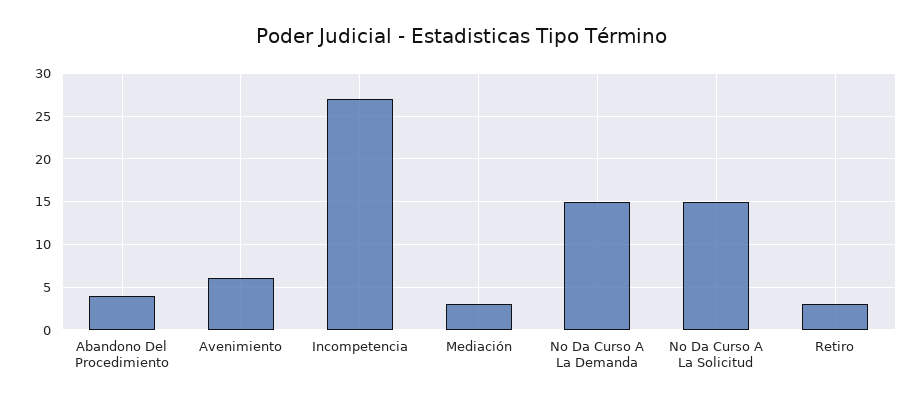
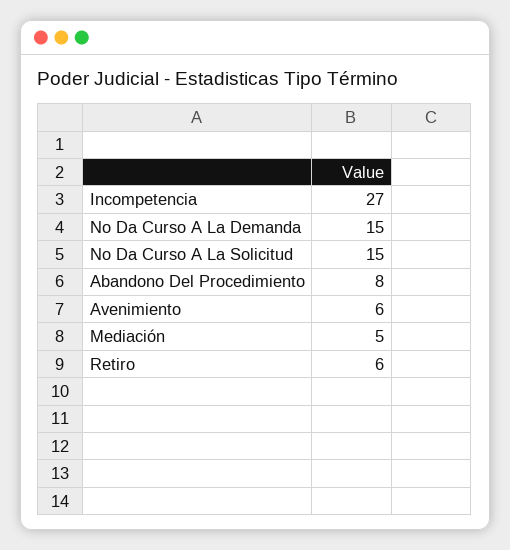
Abandono Del Procedimiento: 4 -> 8
Mediación: 3 -> 5
Retiro: 3 -> 6

